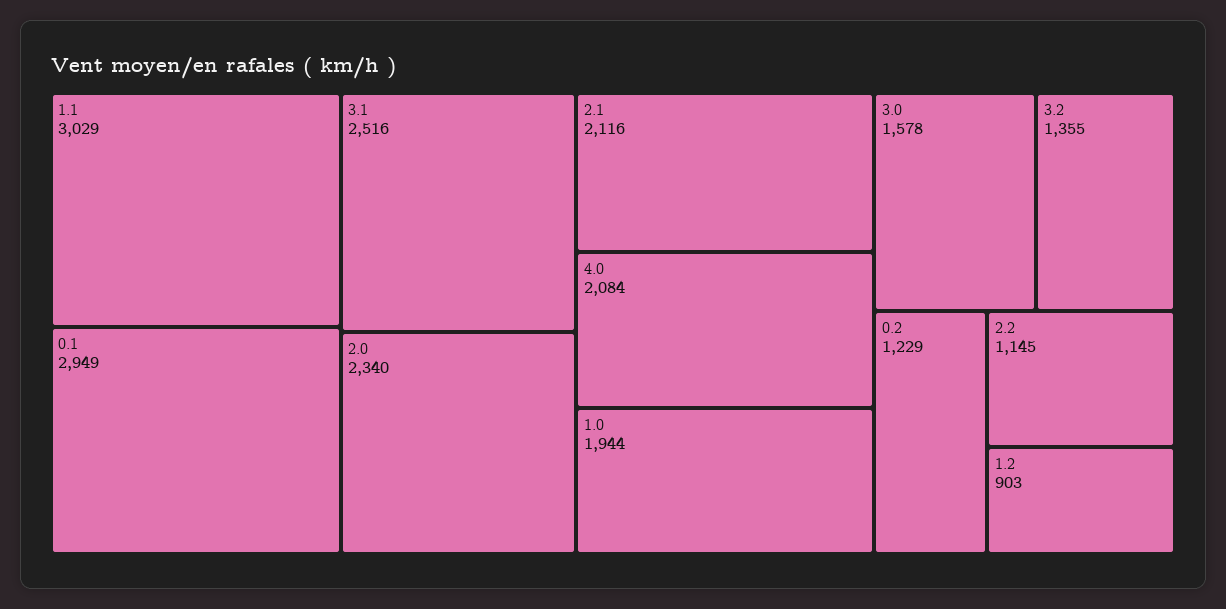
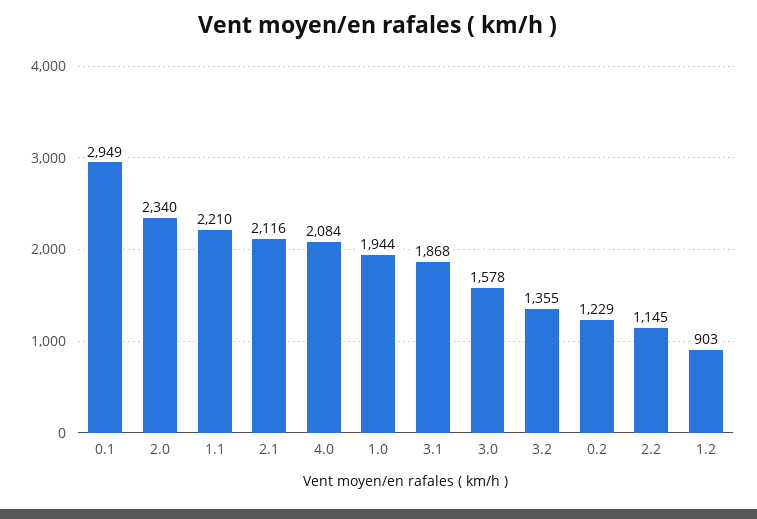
1.1: 3029 -> 2210
3.1: 2516 -> 1868

